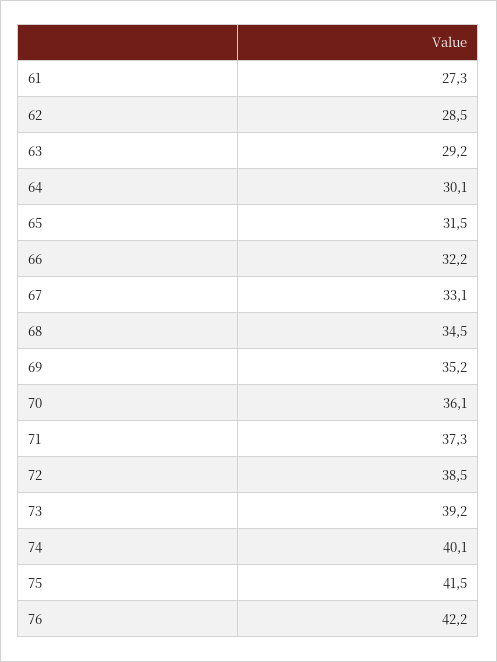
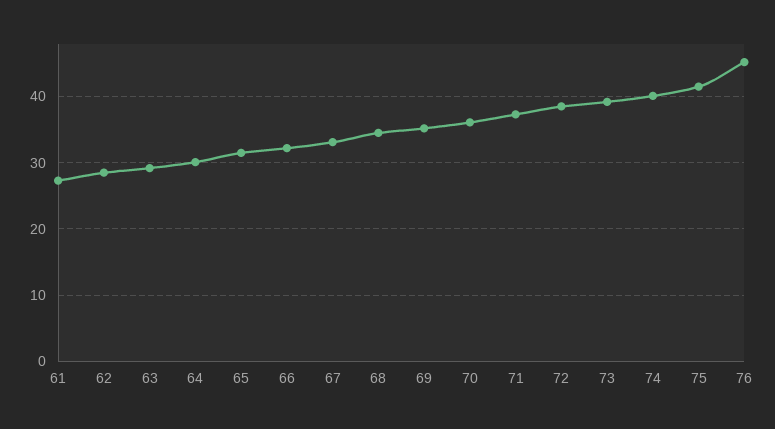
76: 42.2 -> 45

